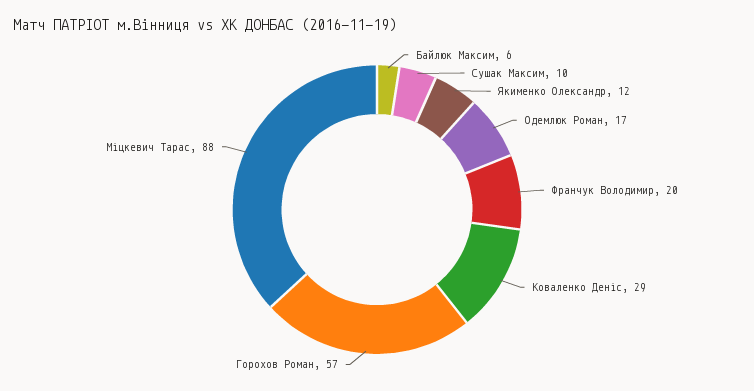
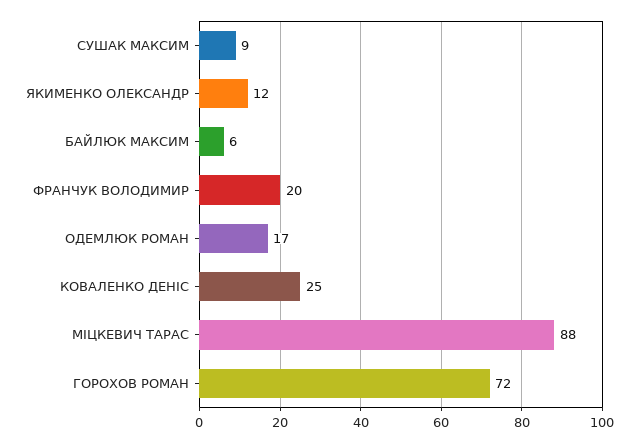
Сушак Максим: 10 -> 9
Коваленко Деніс: 29 -> 25
Горохов Роман: 57 -> 72

